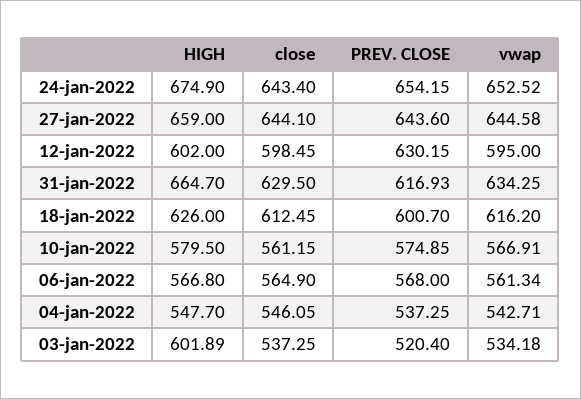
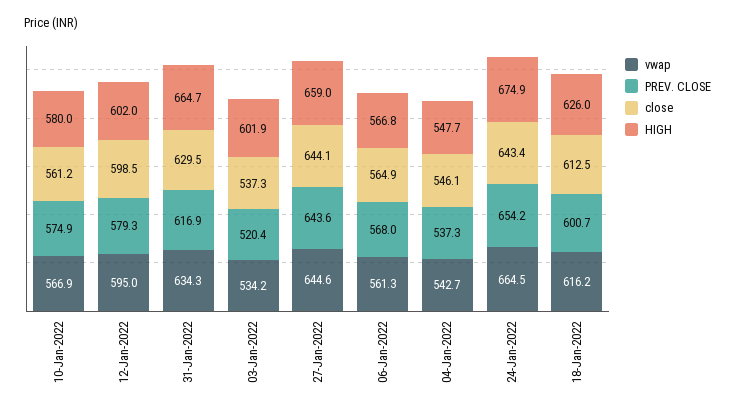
vwap, 24-jan-2022: 652.52 -> 664.5
PREV. CLOSE, 12-jan-2022: 630.15 -> 579.3
HIGH, 10-jan-2022: 579.5 -> 580

